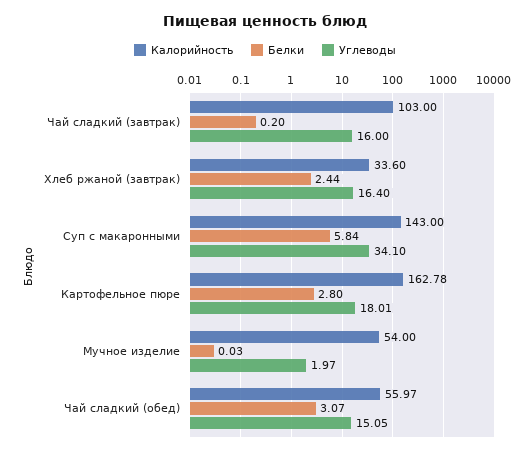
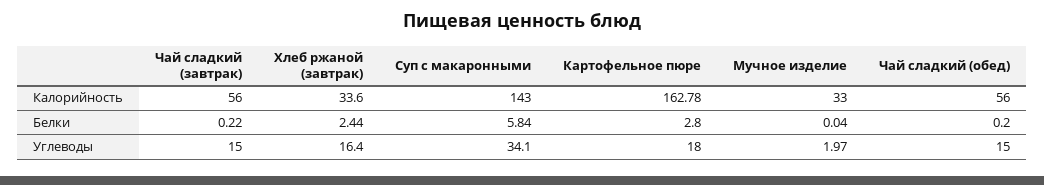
Калорийность, Чай сладкий (завтрак): 103 -> 56
Белки, Чай сладкий (завтрак): 0.2 -> 0.22
Углеводы, Чай сладкий (завтрак): 16 -> 15
Углеводы, Картофельное пюре: 18.01 -> 18
Калорийность, Мучное изделие: 54 -> 33
Белки, Мучное изделие: 0.03 -> 0.04
Калорийность, Чай сладкий (обед): 55.97 -> 56
Белки, Чай сладкий (обед): 3.07 -> 0.2
Углеводы, Чай сладкий (обед): 15.05 -> 15

